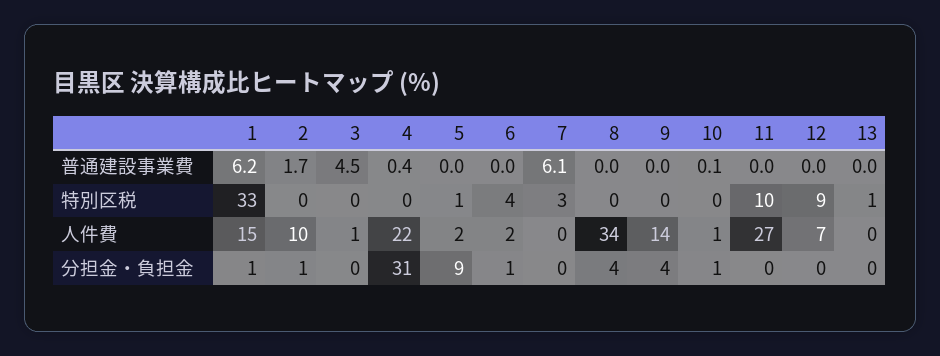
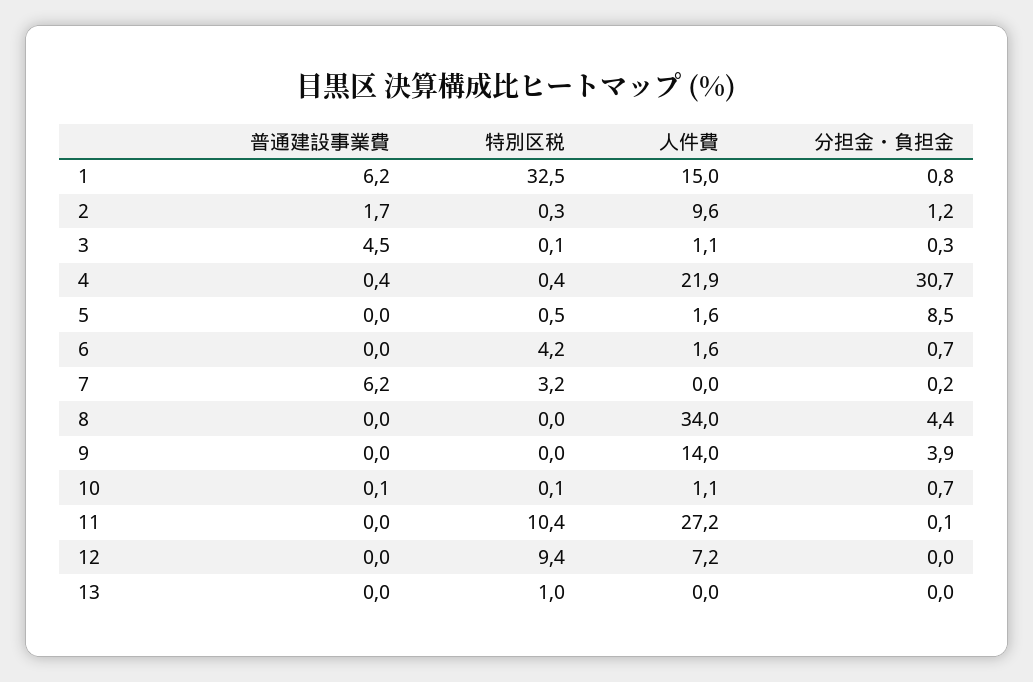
7, 普通建設事業費: 6.1 -> 6.2

